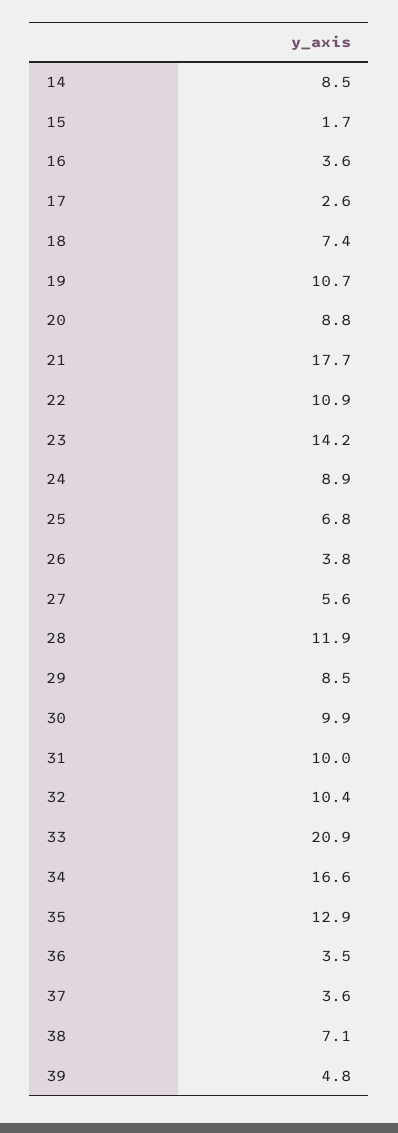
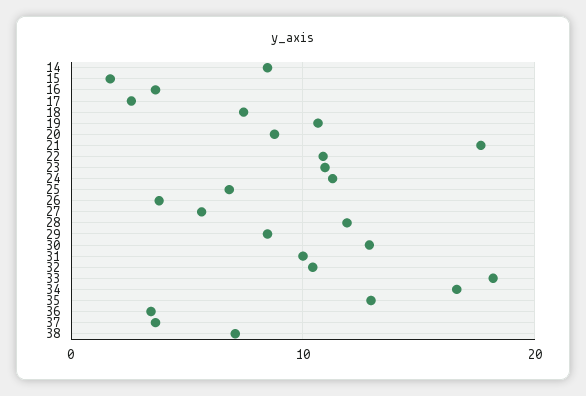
23: 14.2 -> 11
24: 8.9 -> 11
30: 9.9 -> 13
33: 20.9 -> 18
39: 4.8 -> none

